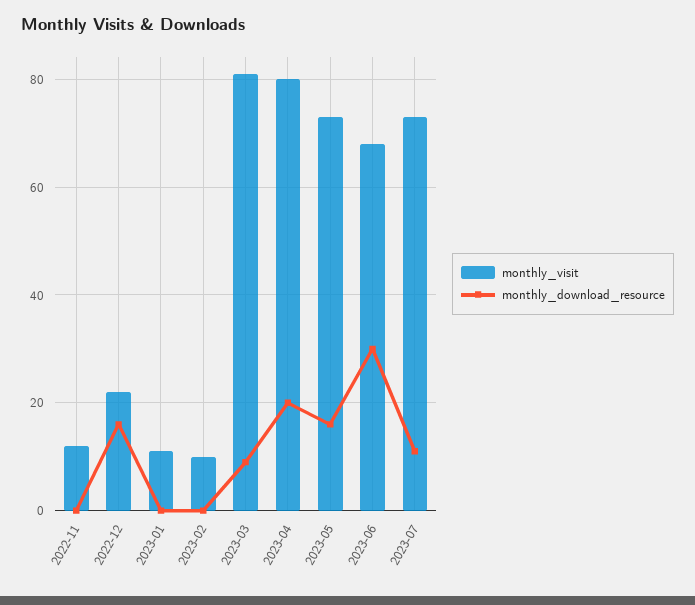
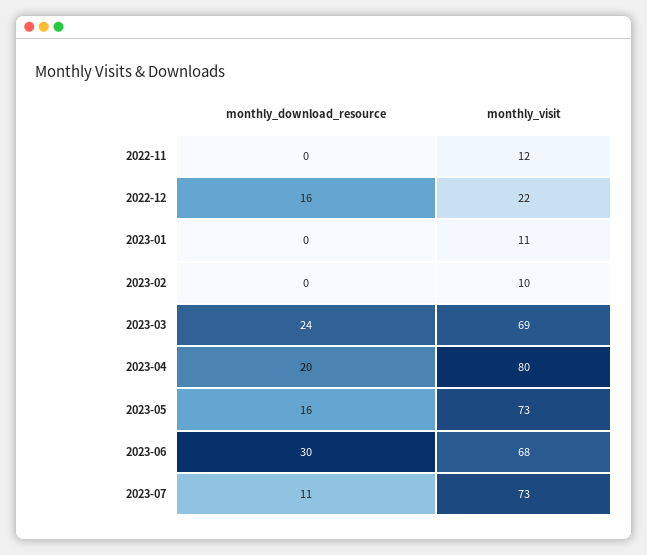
monthly_visit, 2023-03: 80 -> 69
monthly_download_resource, 2023-03: 10 -> 24

